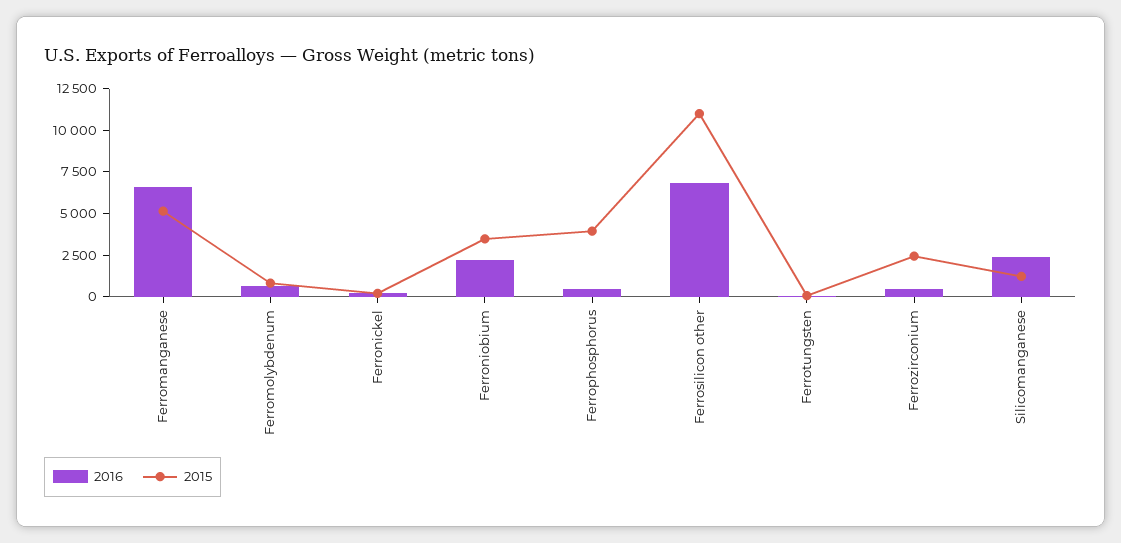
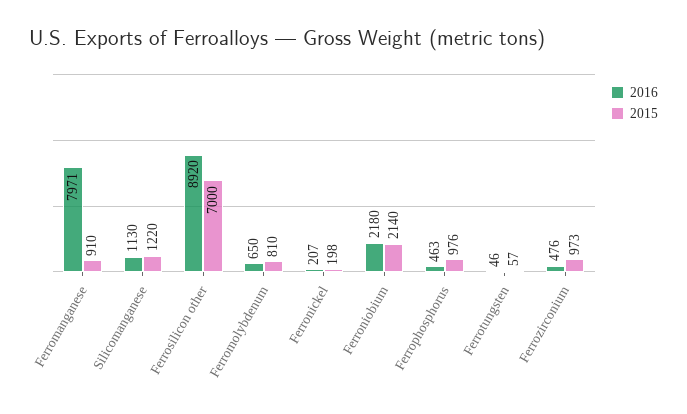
2016, Ferromanganese: 6500 -> 7971
2015, Ferromanganese: 5000 -> 910
2015, Ferroniobium: 3500 -> 2140
2015, Ferrophosphorus: 4000 -> 976
2016, Ferrosilicon other: 7000 -> 8920
2015, Ferrosilicon other: 11000 -> 7000
2015, Ferrozirconium: 2500 -> 973
2016, Silicomanganese: 2500 -> 1130

